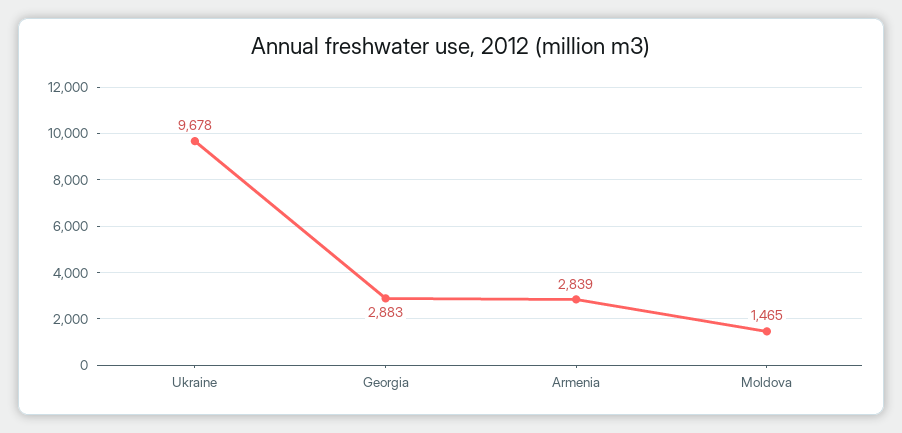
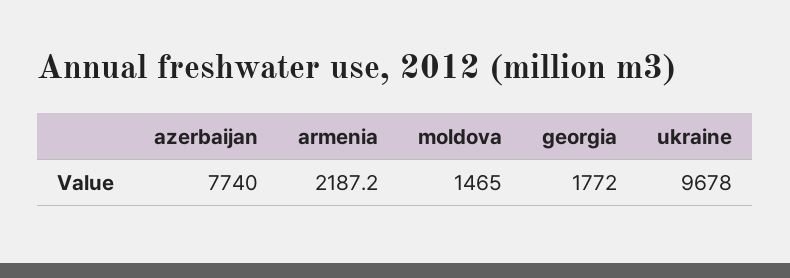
Georgia: 2883 -> 1772
Armenia: 2839 -> 2187.2
azerbaijan: none -> 7740

